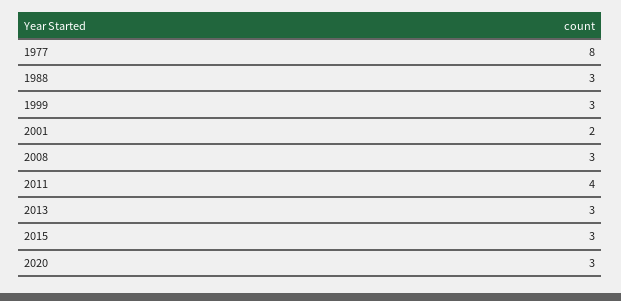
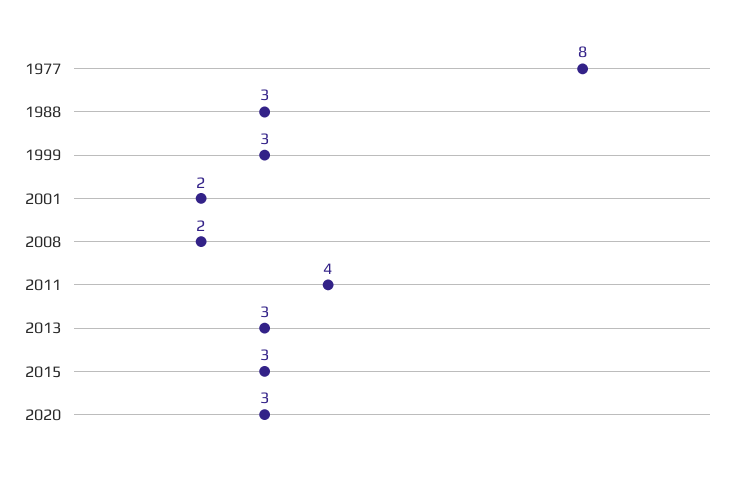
2008: 3 -> 2

